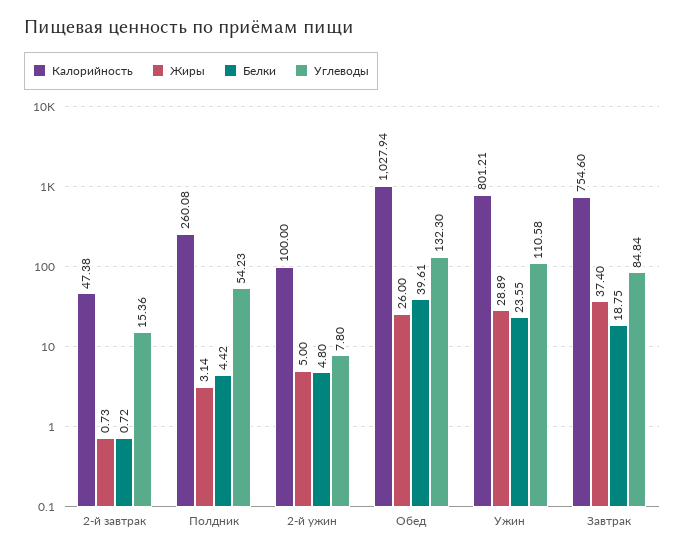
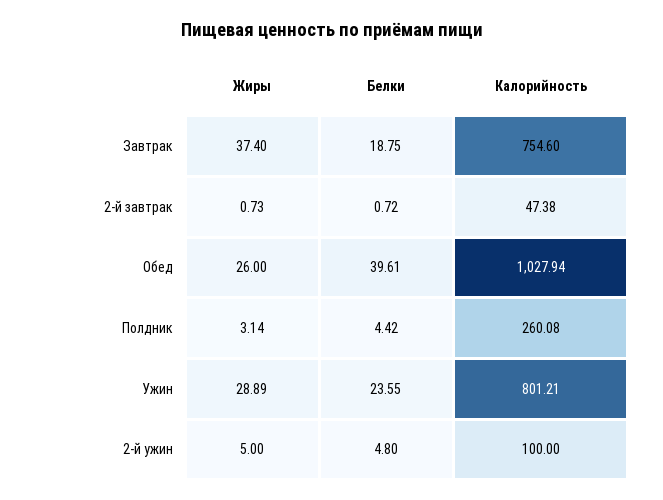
Углеводы, 2-й завтрак: 15.36 -> none
Углеводы, Полдник: 54.23 -> none
Углеводы, 2-й ужин: 7.8 -> none
Углеводы, Обед: 132.3 -> none
Углеводы, Ужин: 110.58 -> none
Углеводы, Завтрак: 84.84 -> none

